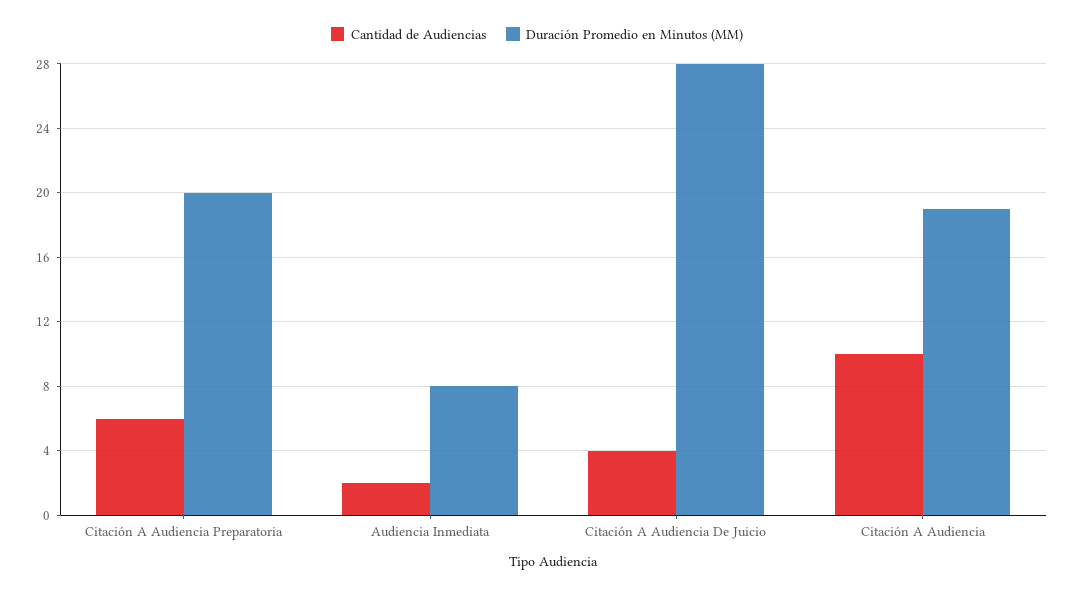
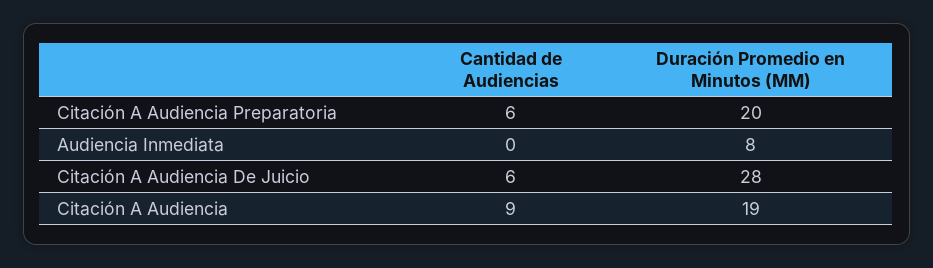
Cantidad de Audiencias, Audiencia Inmediata: 2 -> 0
Cantidad de Audiencias, Citación A Audiencia De Juicio: 4 -> 6
Cantidad de Audiencias, Citación A Audiencia: 10 -> 9

